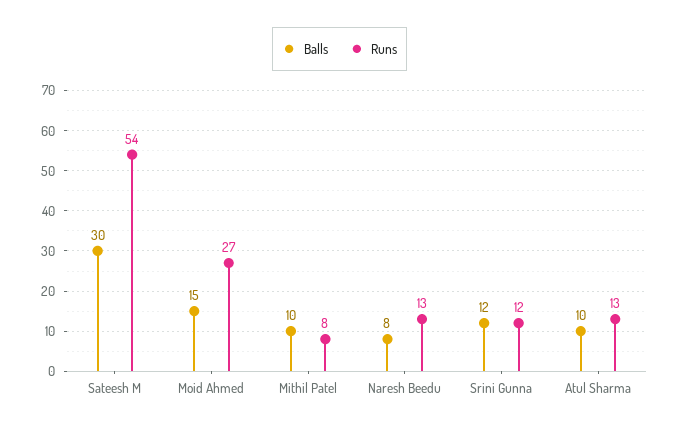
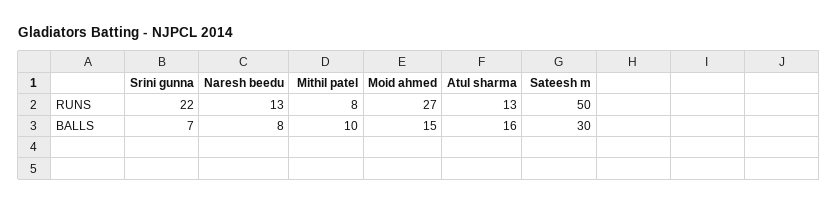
Runs, Sateesh M: 54 -> 50
Balls, Srini Gunna: 12 -> 7
Runs, Srini Gunna: 12 -> 22
Balls, Atul Sharma: 10 -> 16

